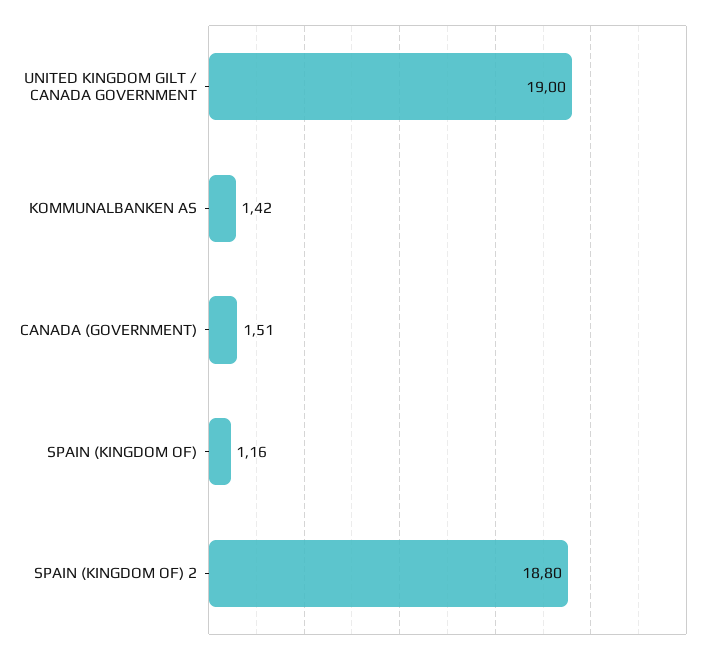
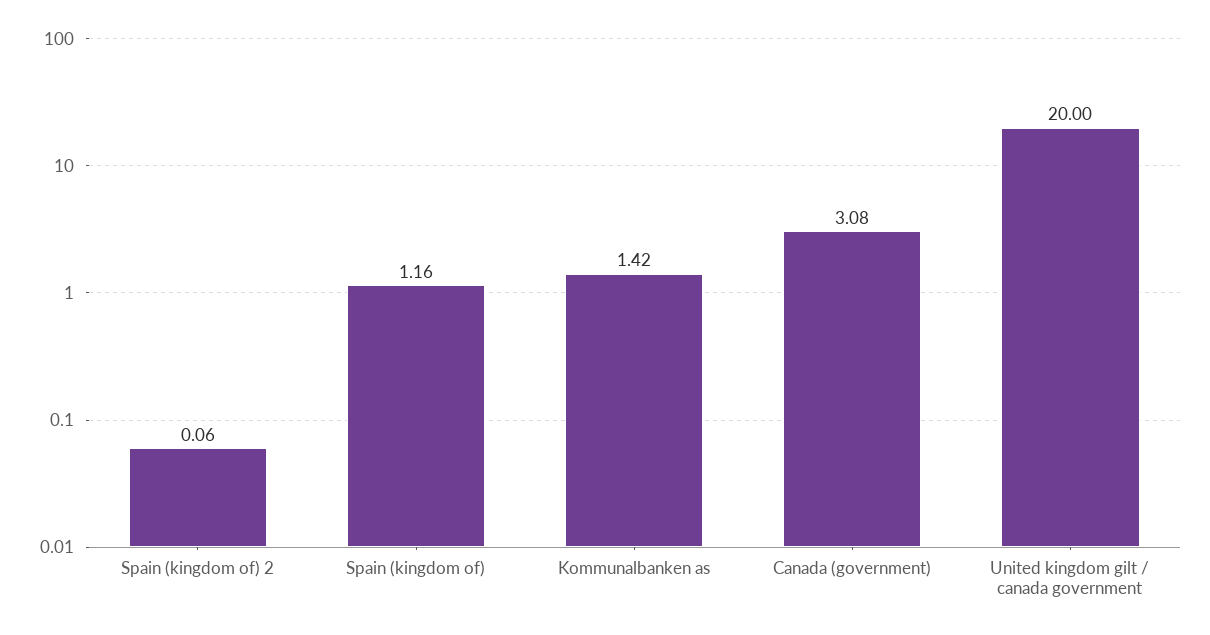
UNITED KINGDOM GILT / CANADA GOVERNMENT: 19 -> 20
CANADA (GOVERNMENT): 1.51 -> 3.08
SPAIN (KINGDOM OF) 2: 18.8 -> 0.06

